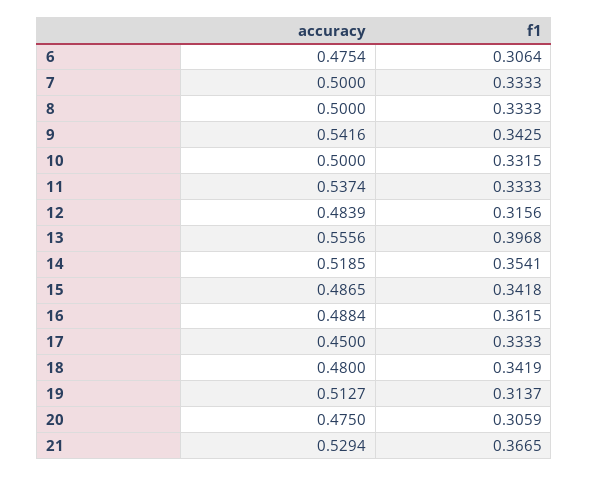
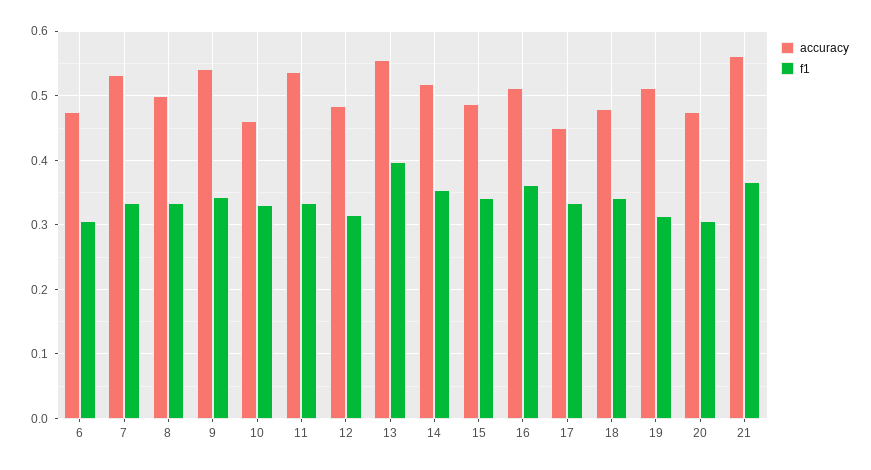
accuracy, 7: 0.5 -> 0.53
accuracy, 10: 0.5 -> 0.46
accuracy, 16: 0.4884 -> 0.51
accuracy, 21: 0.5294 -> 0.56

